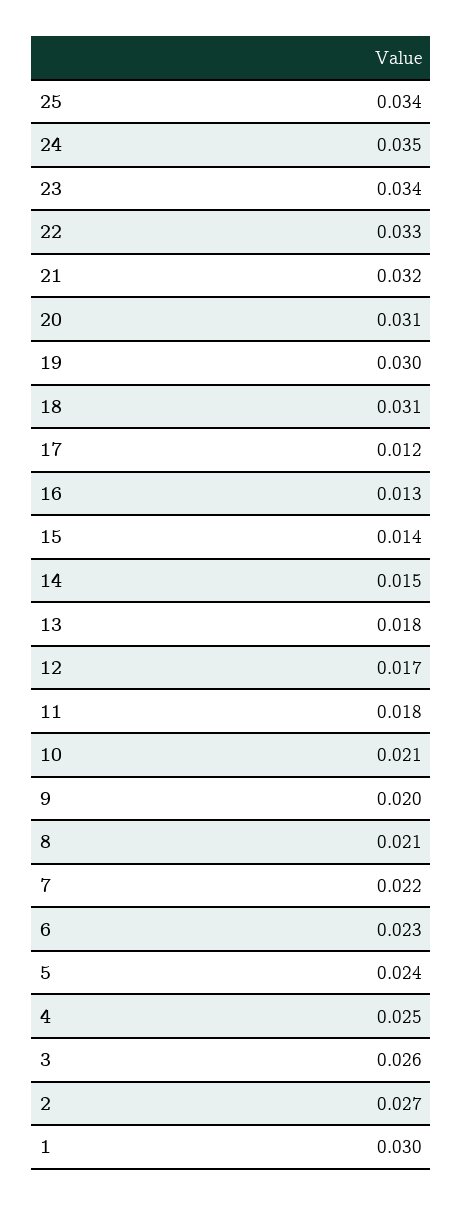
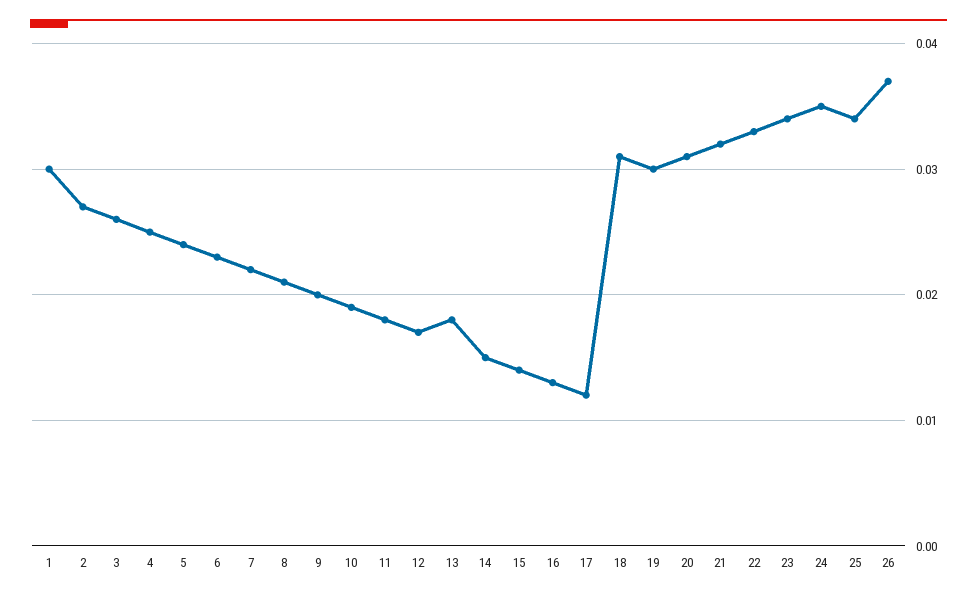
10: 0.021 -> 0.019
26: none -> 0.037

